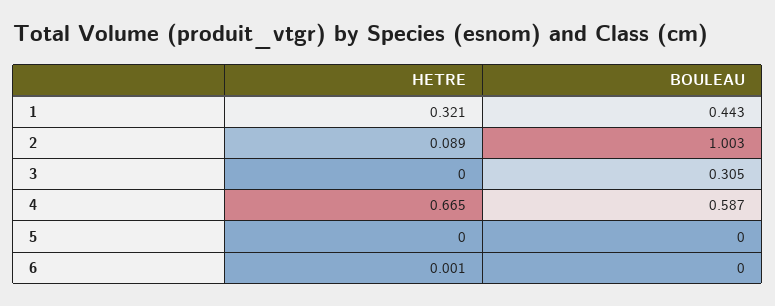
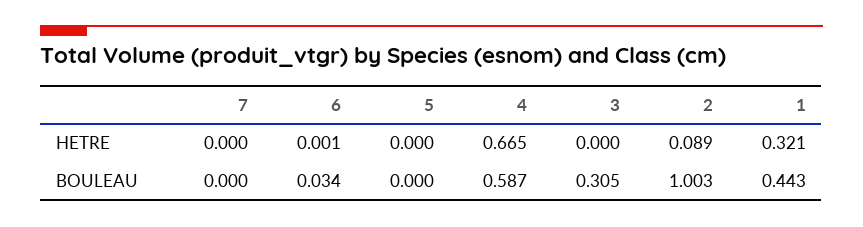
BOULEAU, 6: 0 -> 0.034
HETRE, 7: none -> 0
BOULEAU, 7: none -> 0

